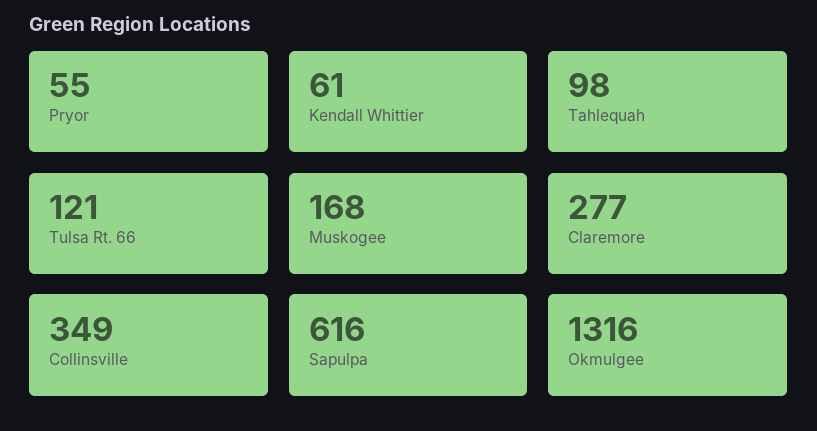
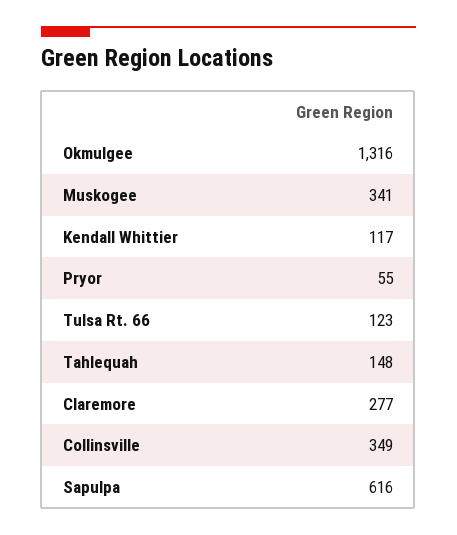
Kendall Whittier: 61 -> 117
Tahlequah: 98 -> 148
Tulsa Rt. 66: 121 -> 123
Muskogee: 168 -> 341

